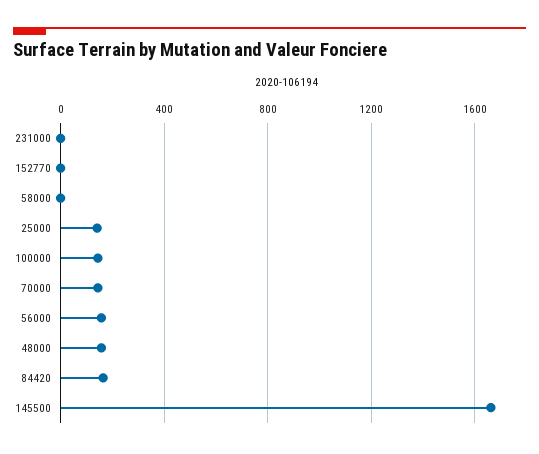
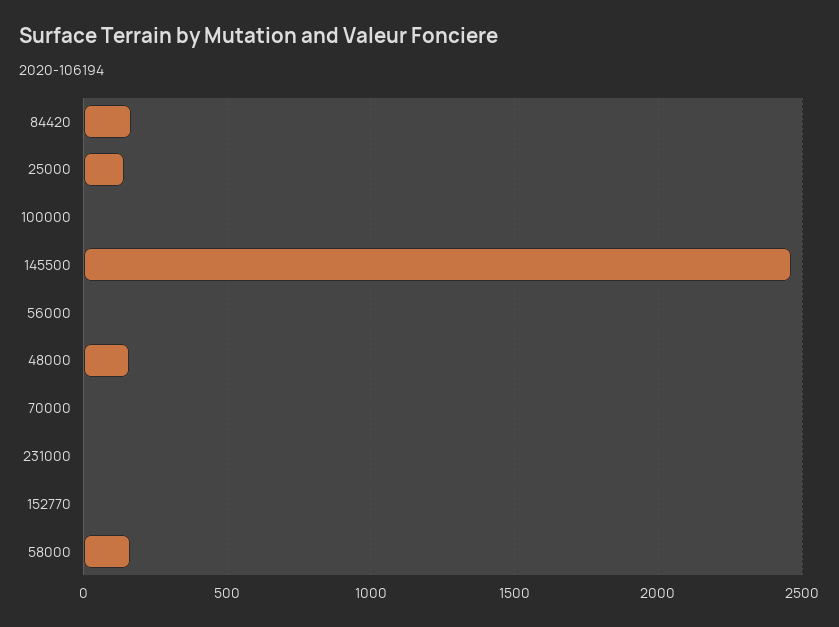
58000: 0 -> 150
100000: 150 -> 0
70000: 150 -> 0
56000: 150 -> 0
145500: 1650 -> 2450

